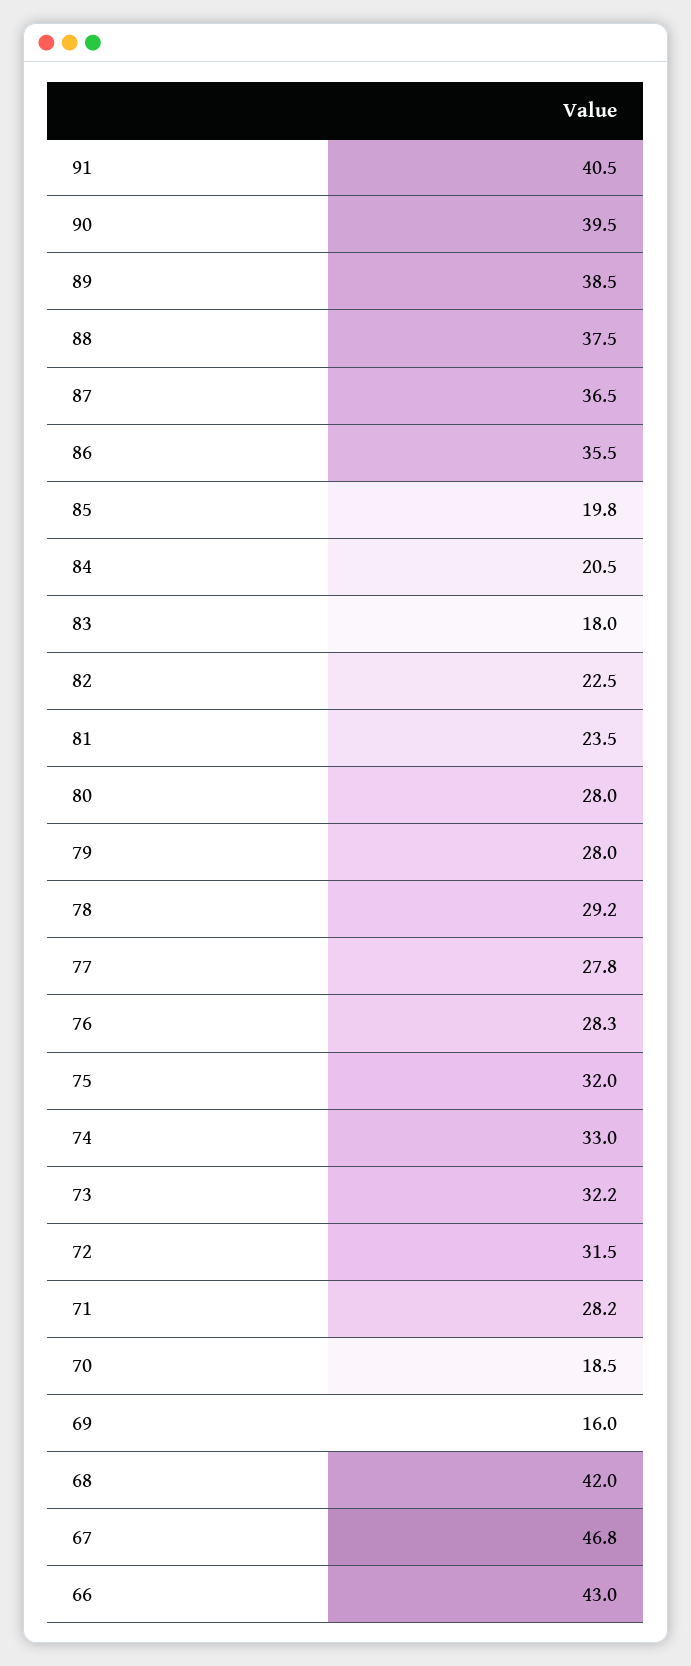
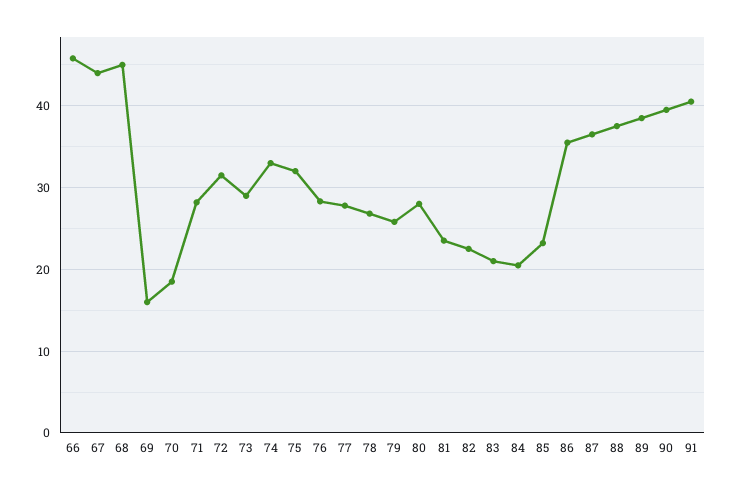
85: 19.8 -> 23
83: 18 -> 21
79: 28 -> 26
78: 29.2 -> 27
73: 32.2 -> 29
68: 42 -> 45
67: 46.8 -> 44
66: 43 -> 46

